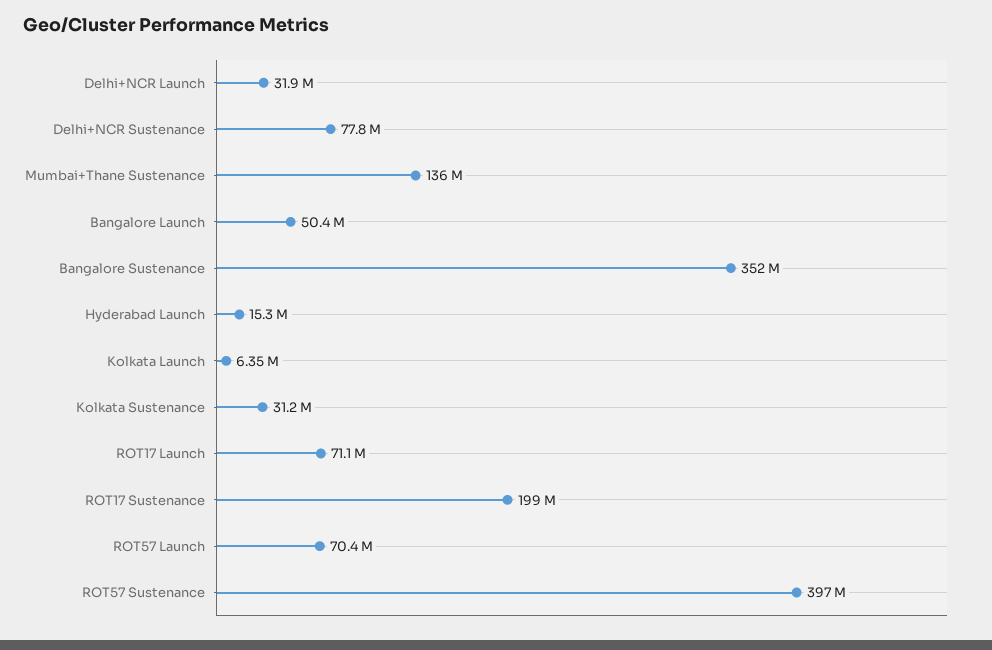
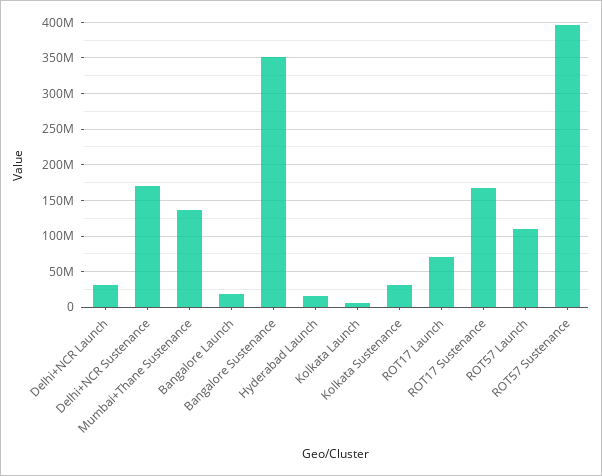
Delhi+NCR Sustenance: 77800000 -> 170000000
Bangalore Launch: 50400000 -> 20000000
ROT17 Sustenance: 199000000 -> 170000000
ROT57 Launch: 70400000 -> 110000000

